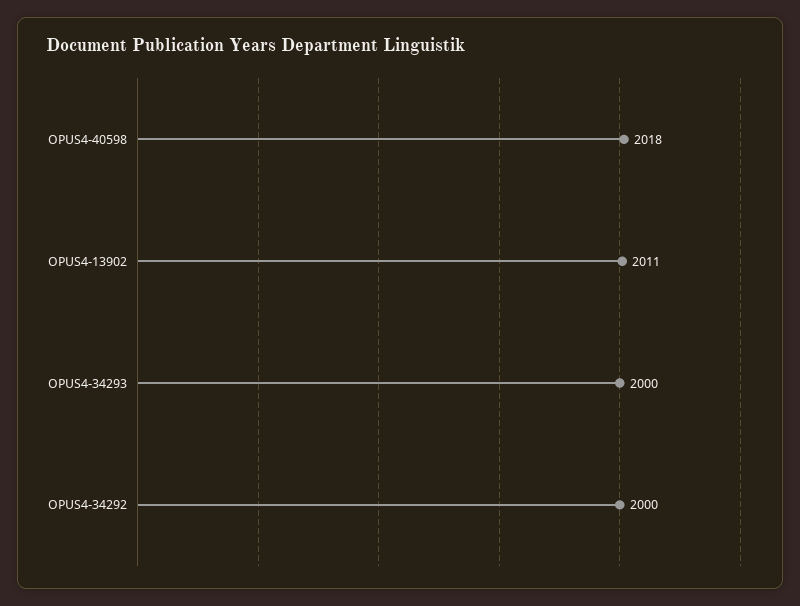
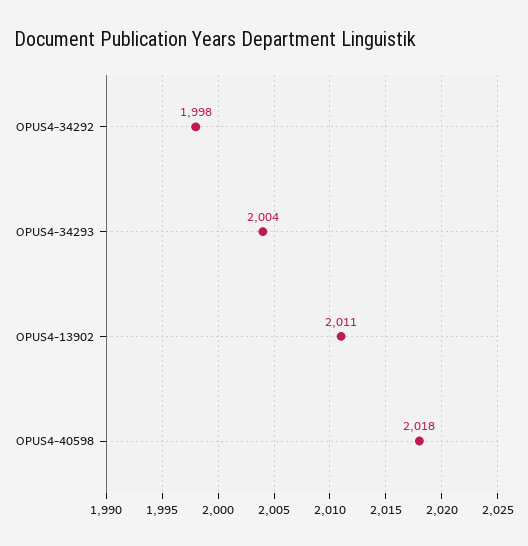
OPUS4-34293: 2000 -> 2004
OPUS4-34292: 2000 -> 1998

